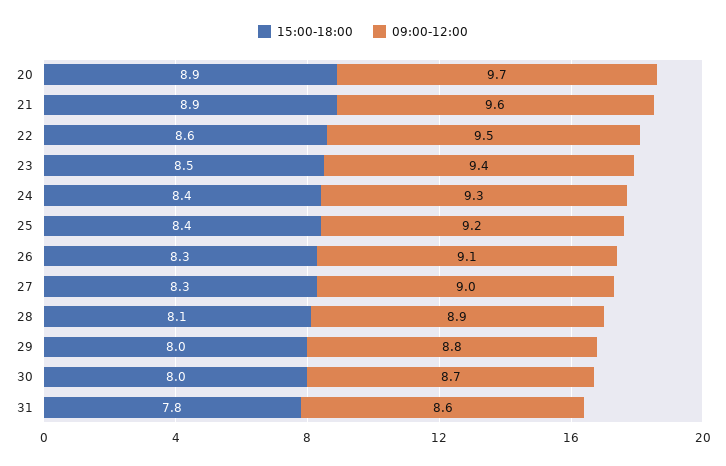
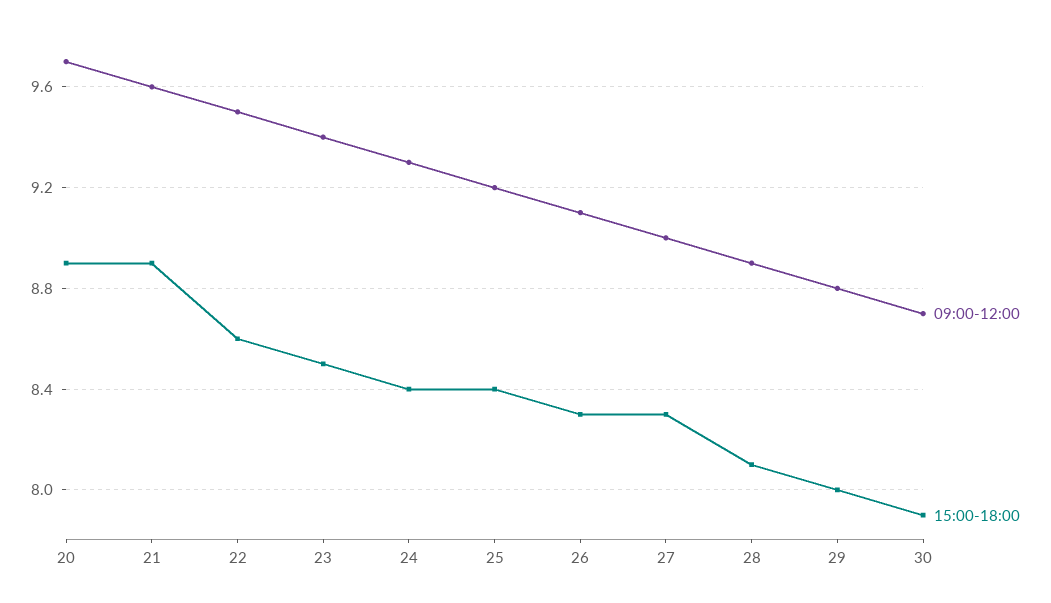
15:00-18:00, 30: 8 -> 7.9
15:00-18:00, 31: 7.8 -> none
09:00-12:00, 31: 8.6 -> none

